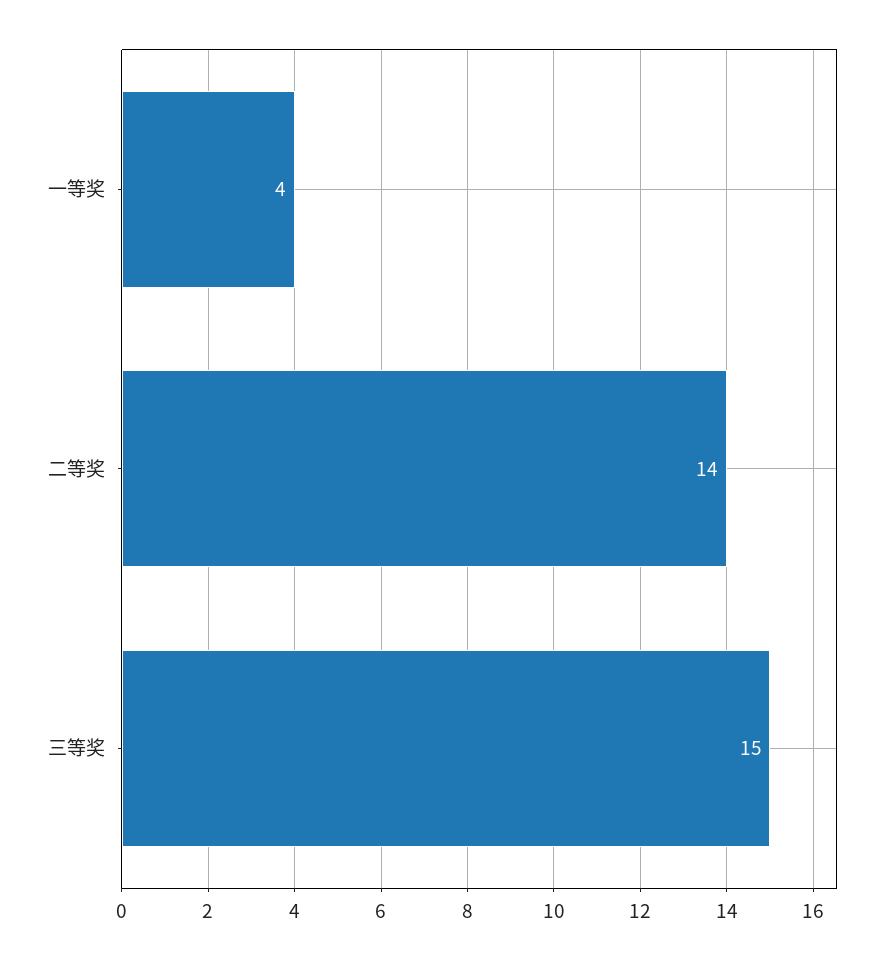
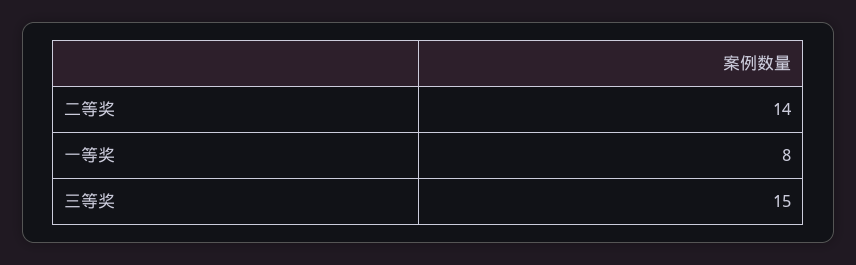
一等奖: 4 -> 8

